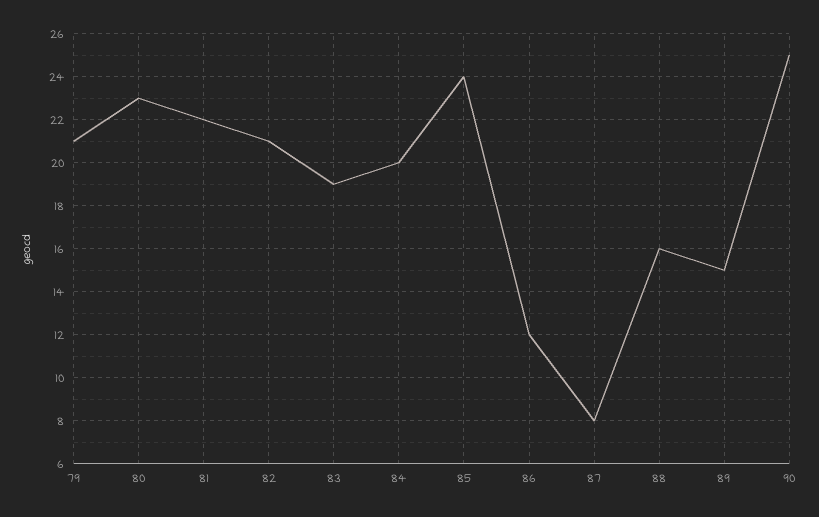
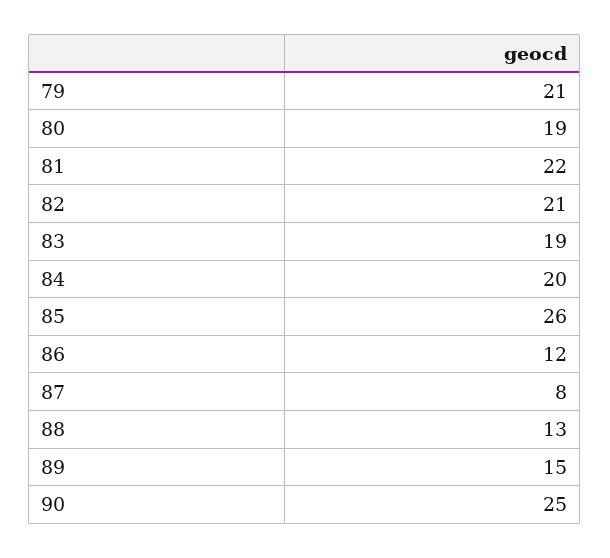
80: 23 -> 19
85: 24 -> 26
88: 16 -> 13

